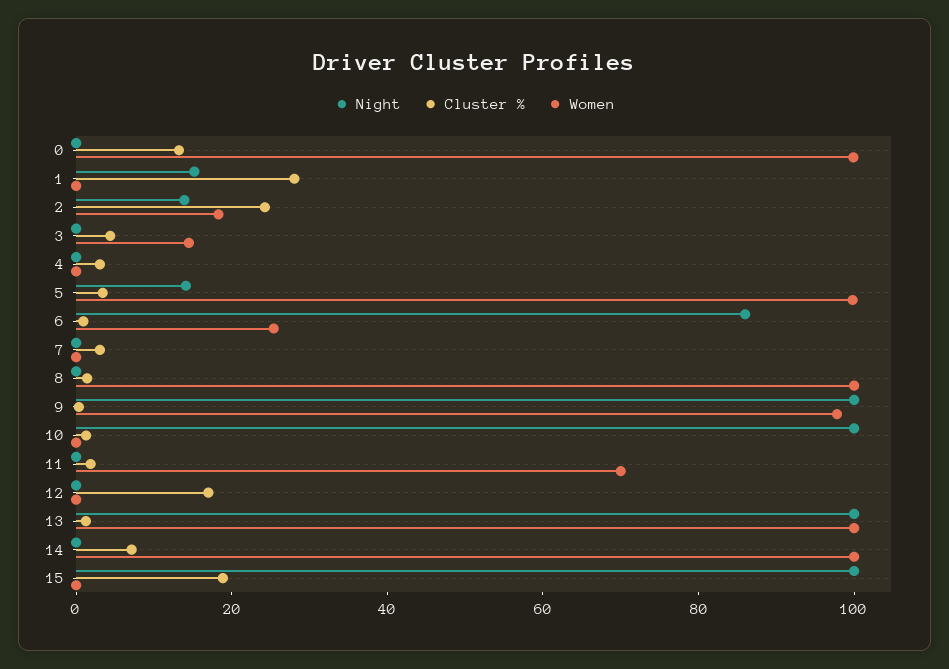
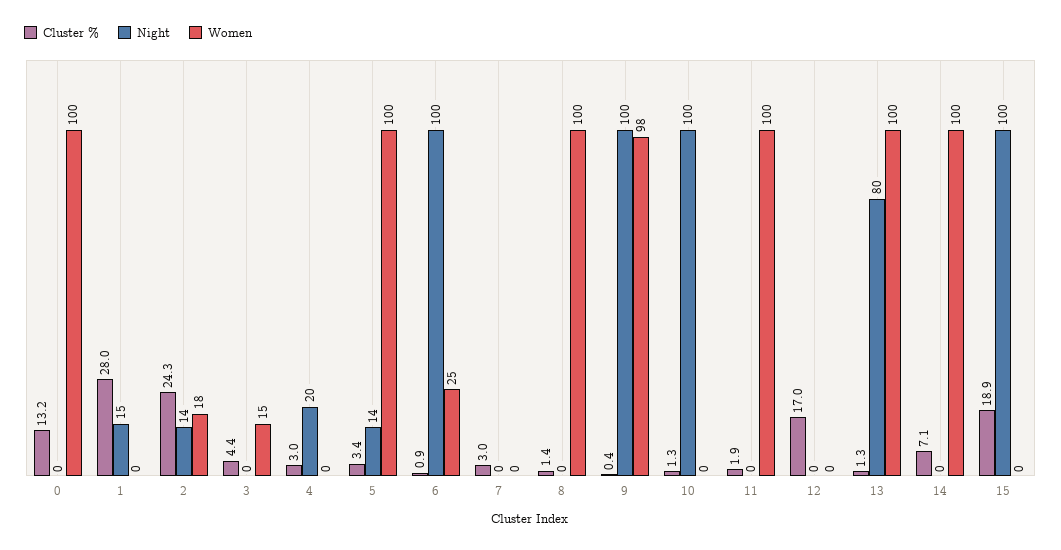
Night, 4: 0 -> 20
Night, 6: 85 -> 100
Women, 11: 70 -> 100
Night, 13: 100 -> 80

